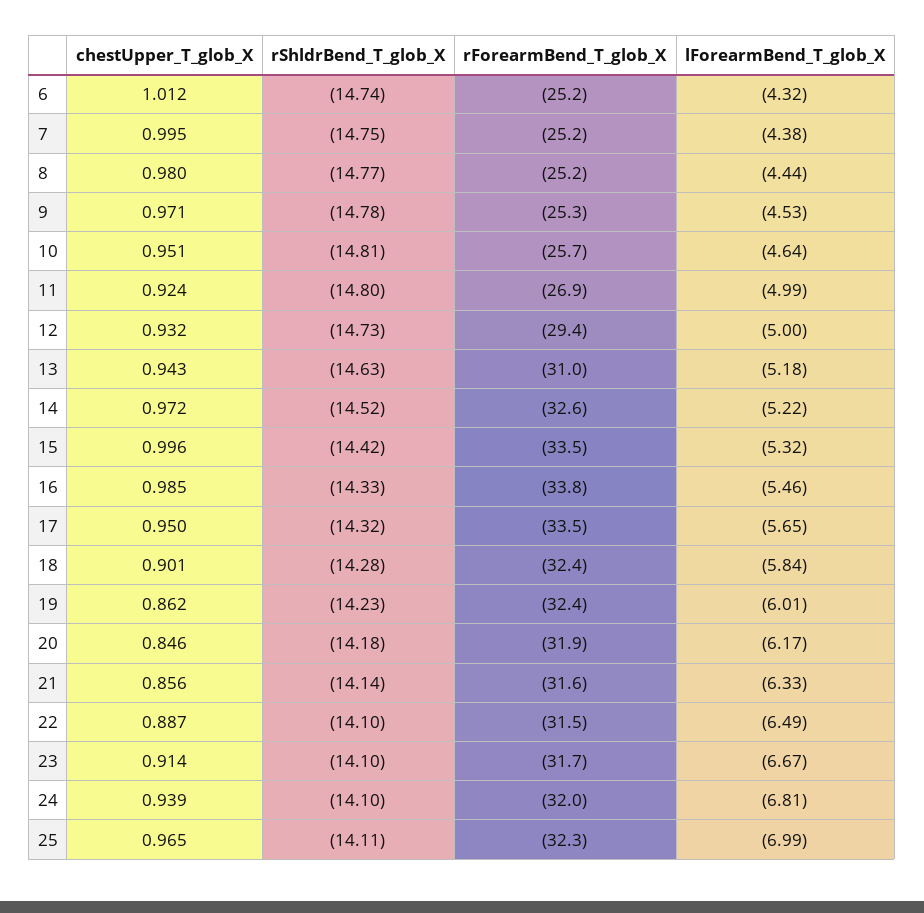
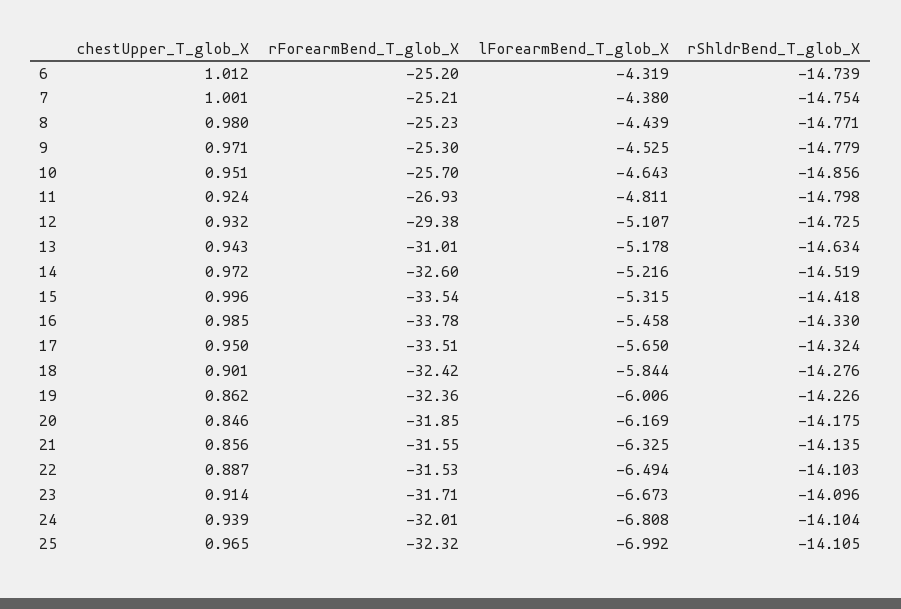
chestUpper_T_glob_X, 7: 0.995 -> 1.001
rShldrBend_T_glob_X, 10: -14.81 -> -14.856
lForearmBend_T_glob_X, 11: -4.99 -> -4.811
lForearmBend_T_glob_X, 12: -5 -> -5.107

